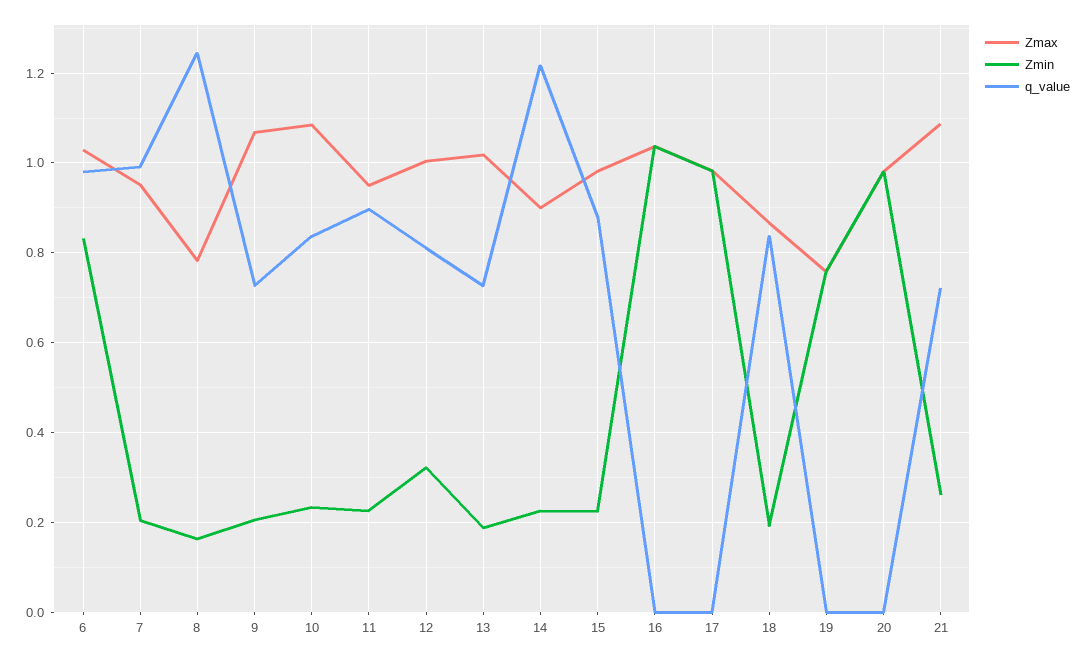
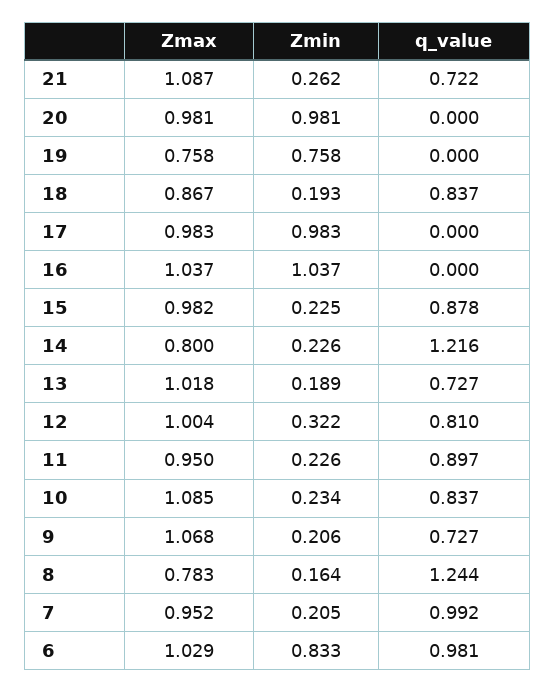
Zmax, 14: 0.9 -> 0.8

